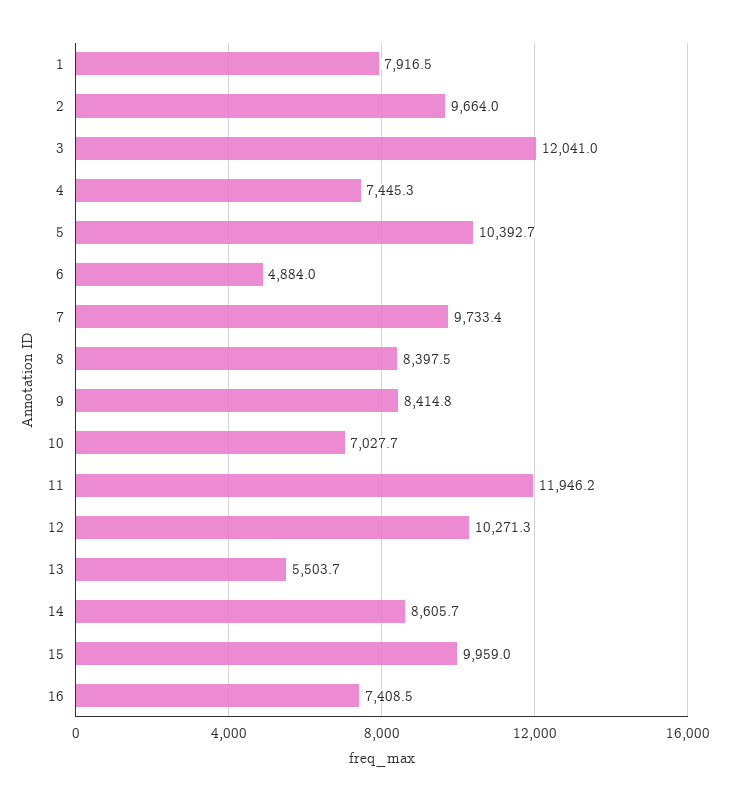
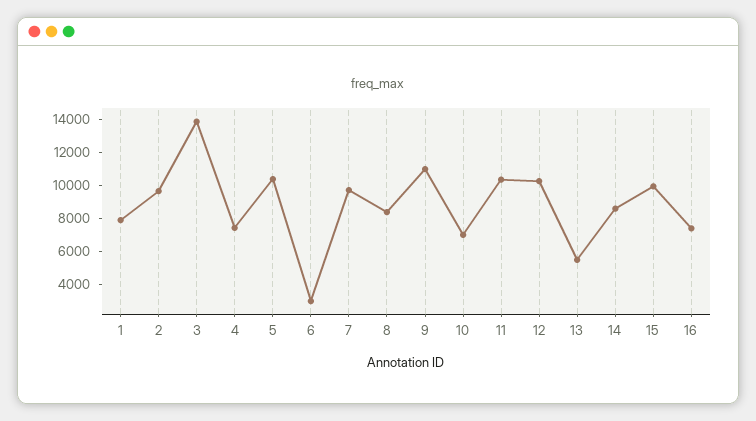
3: 12041 -> 14000
6: 4884 -> 3000
9: 8414.8 -> 11000
11: 11946.2 -> 10500

